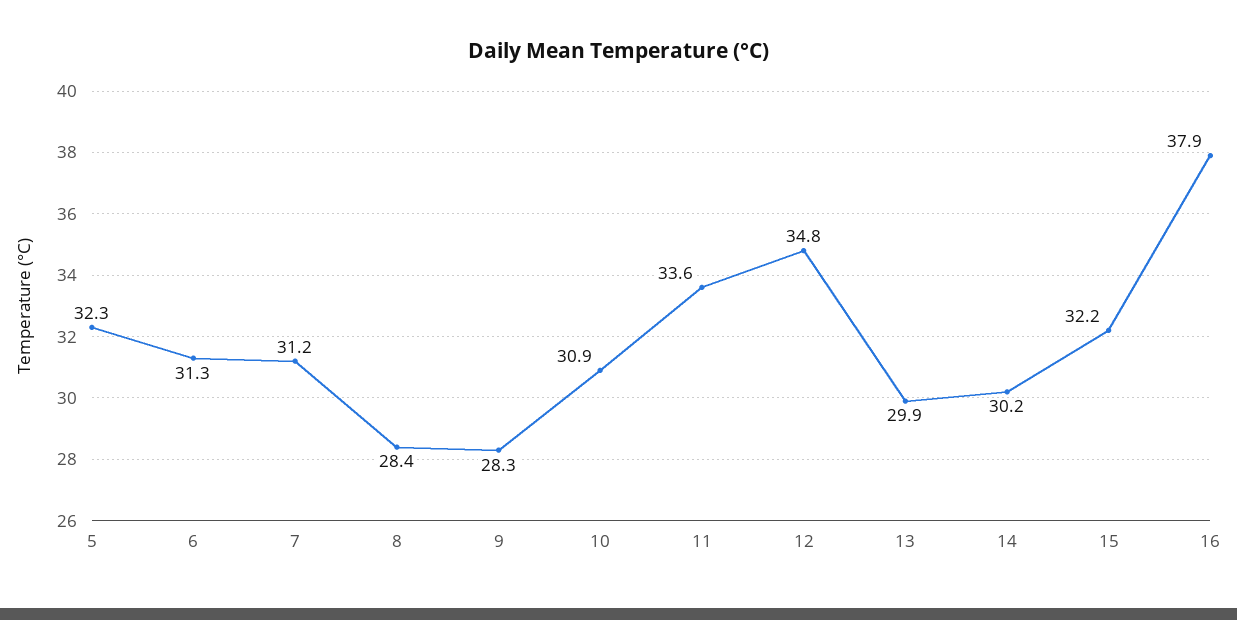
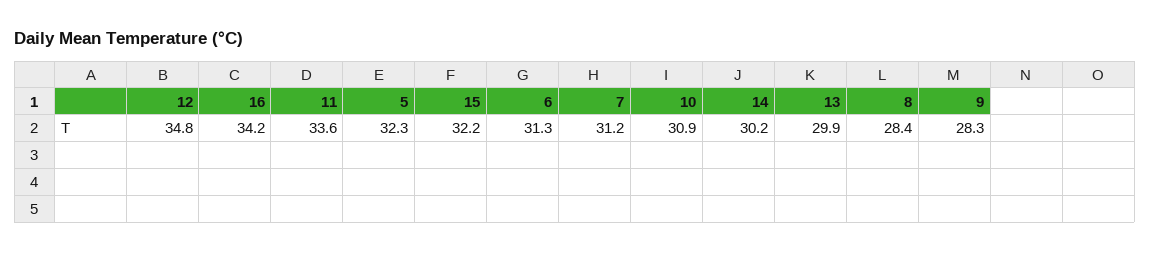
16: 37.9 -> 34.2

